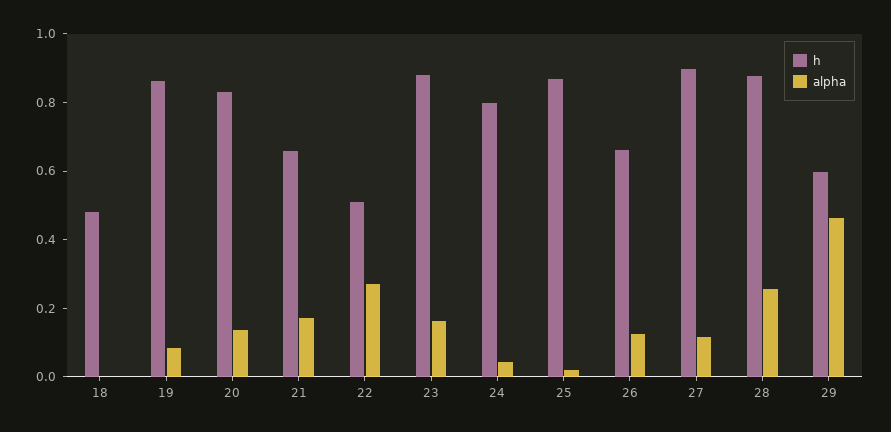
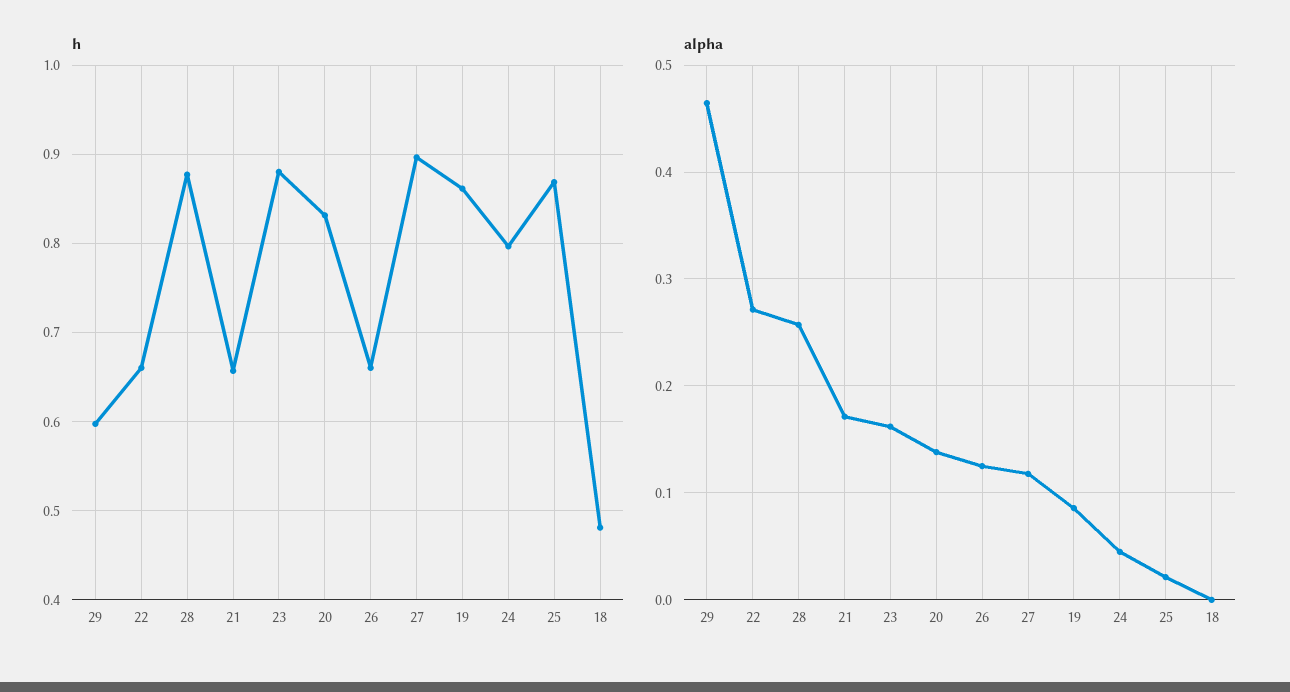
h, 22: 0.5 -> 0.66

